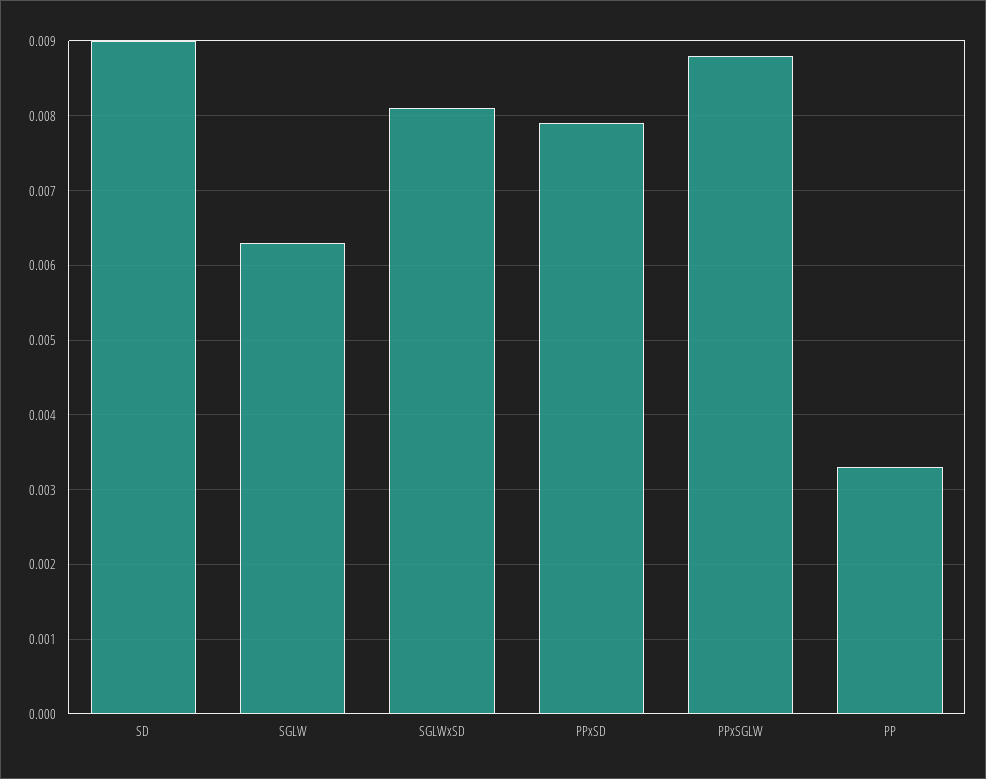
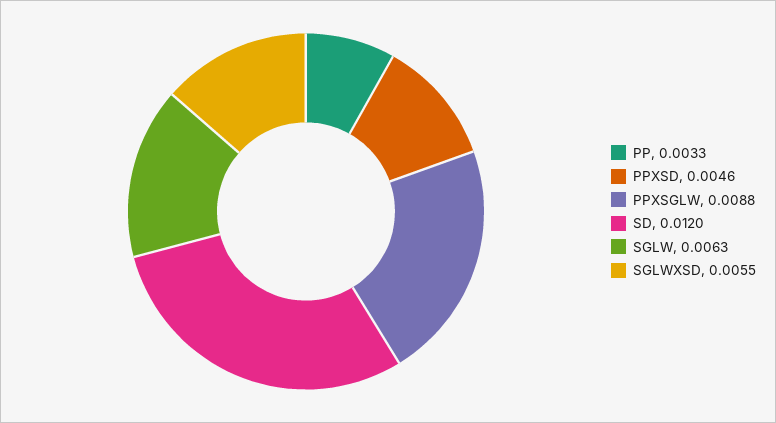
SD: 0.009 -> 0.012
SGLWxSD: 0.0081 -> 0.0055
PPxSD: 0.0079 -> 0.0046

